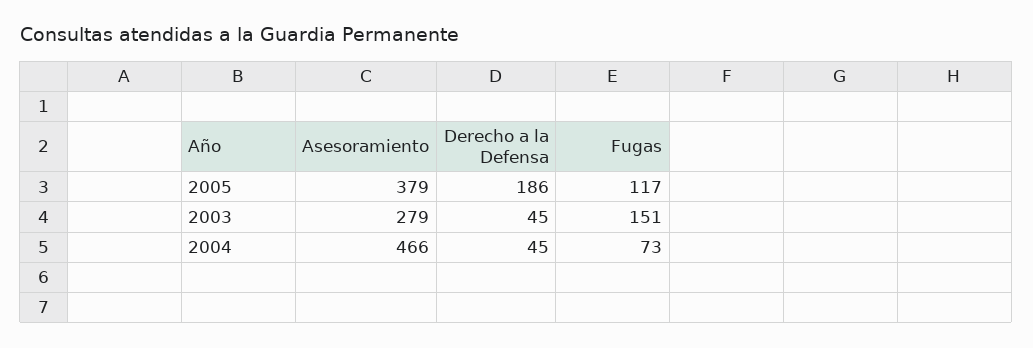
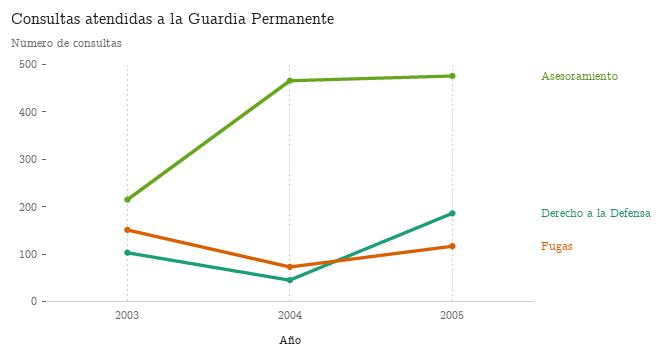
Asesoramiento, 2005: 379 -> 480
Asesoramiento, 2003: 279 -> 220
Derecho a la Defensa, 2003: 45 -> 100

